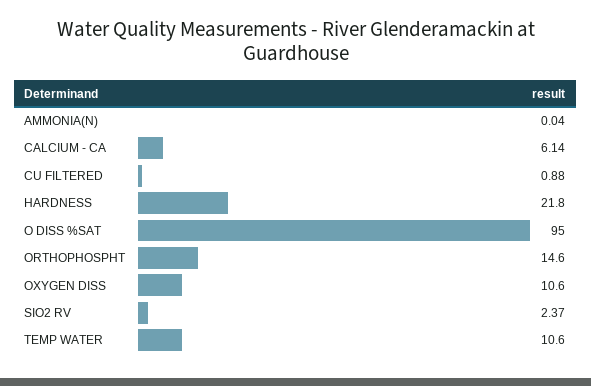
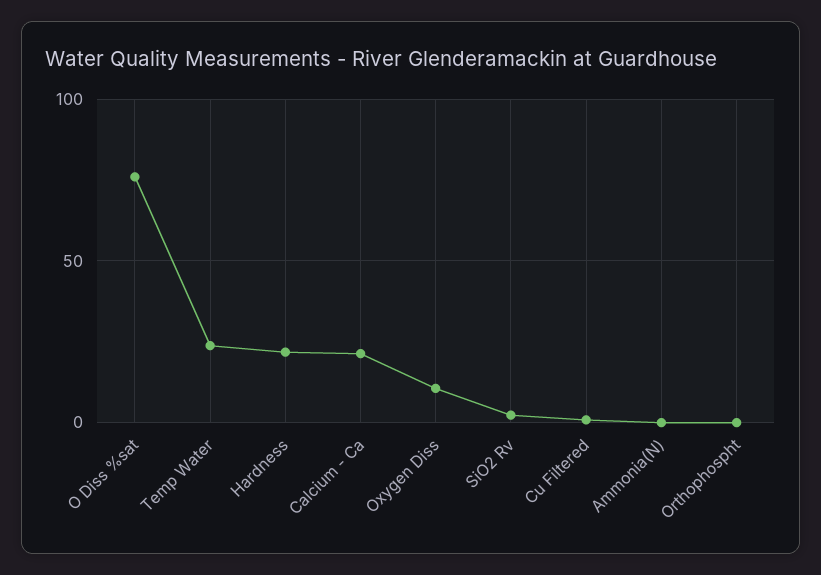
CALCIUM - CA: 6.14 -> 20
O DISS %SAT: 95 -> 75
ORTHOPHOSPHT: 14.6 -> 0
TEMP WATER: 10.6 -> 25

